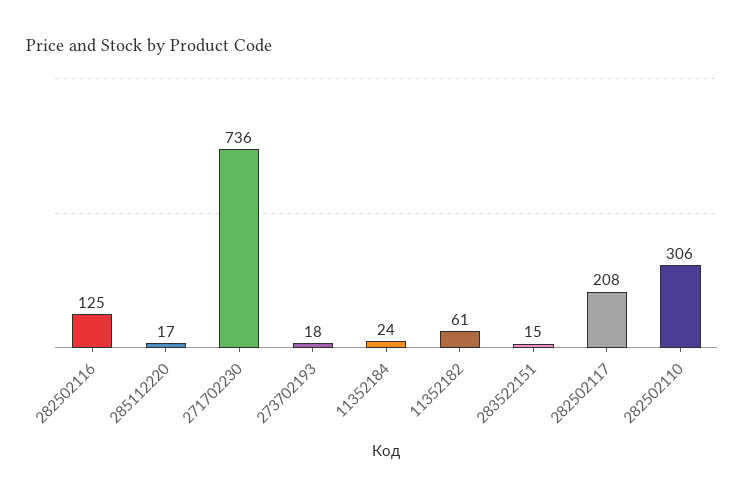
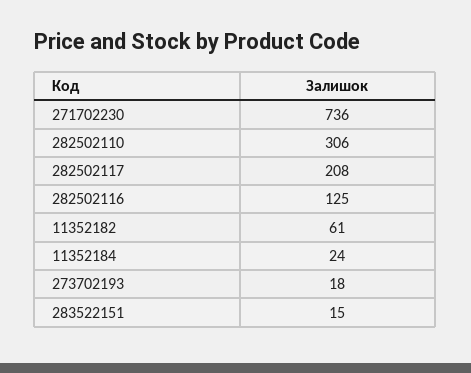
285112220: 17 -> none

